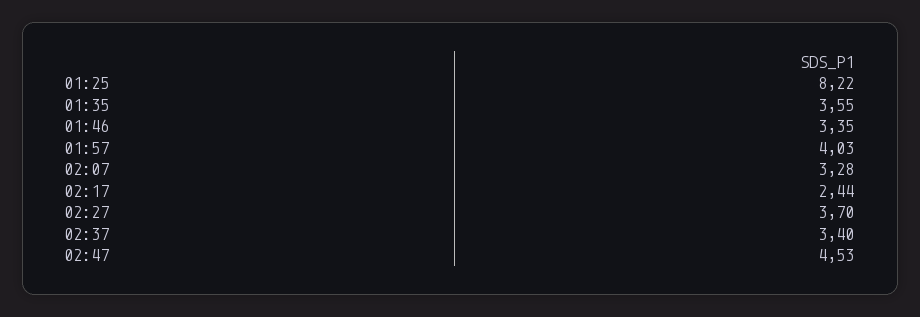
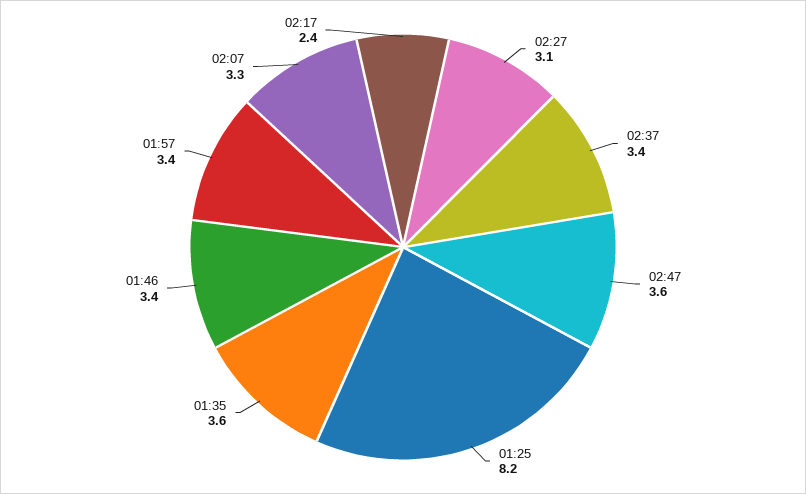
01:57: 4.03 -> 3.4
02:27: 3.7 -> 3.1
02:47: 4.53 -> 3.6

